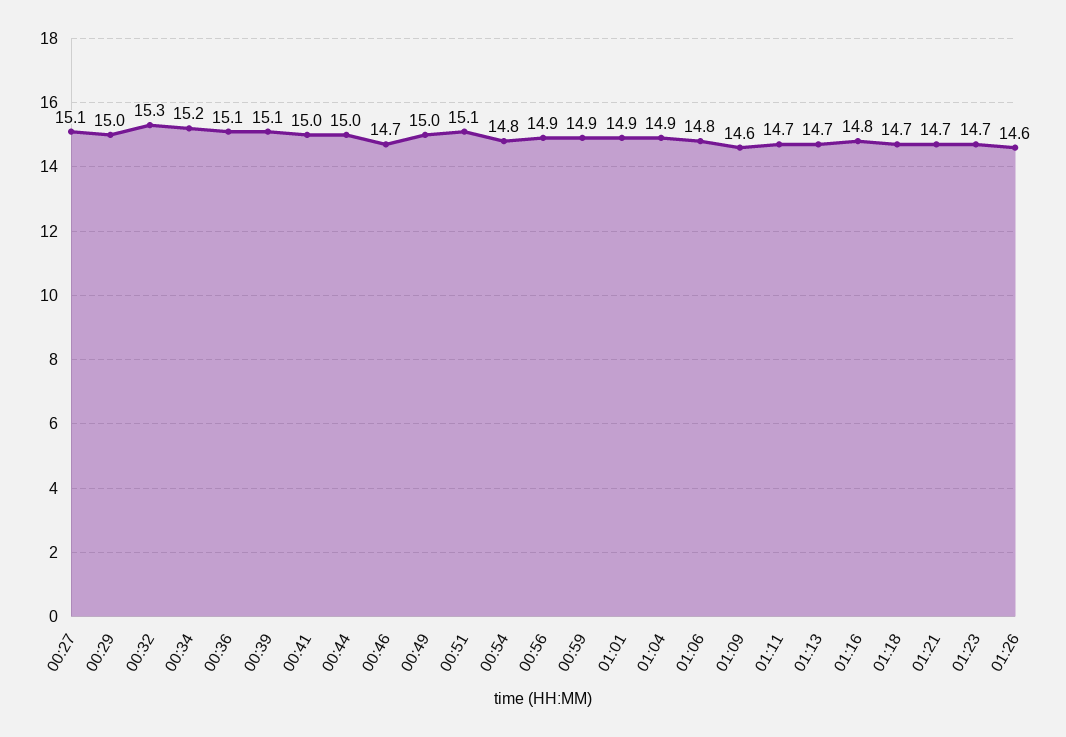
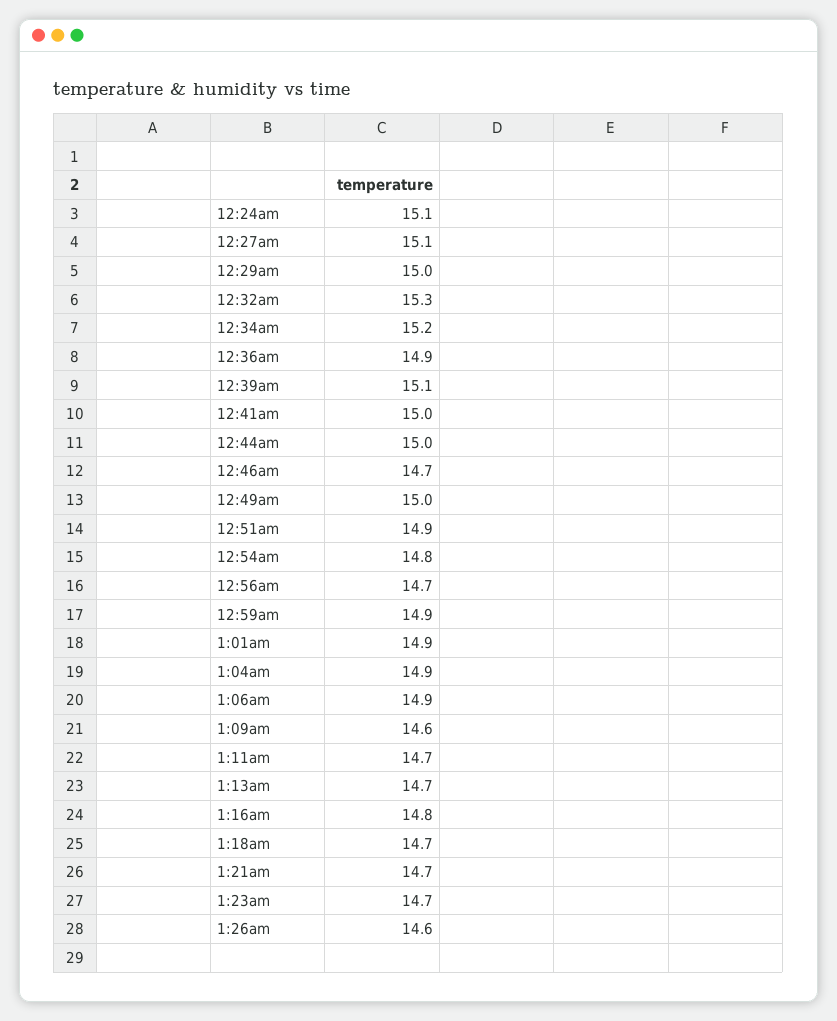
00:36: 15.1 -> 14.9
00:51: 15.1 -> 14.9
00:56: 14.9 -> 14.7
01:06: 14.8 -> 14.9
12:24am: none -> 15.1

